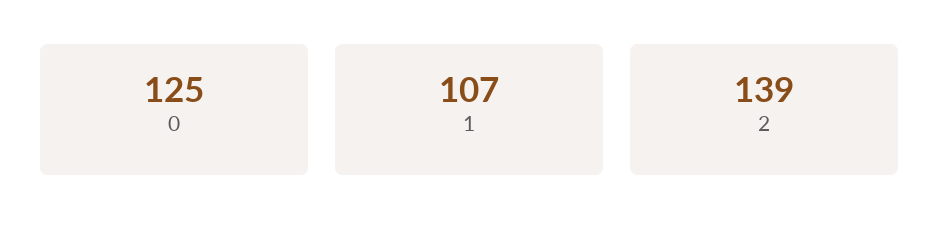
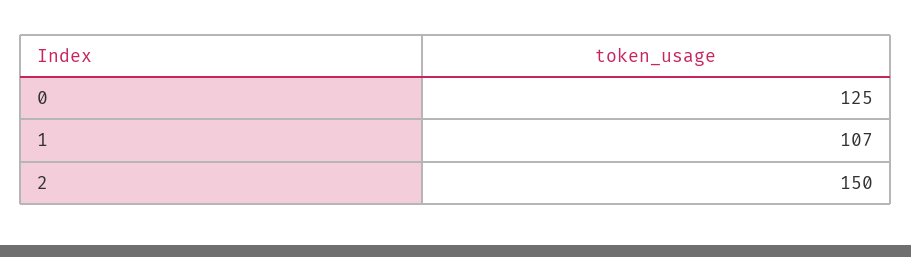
2: 139 -> 150

